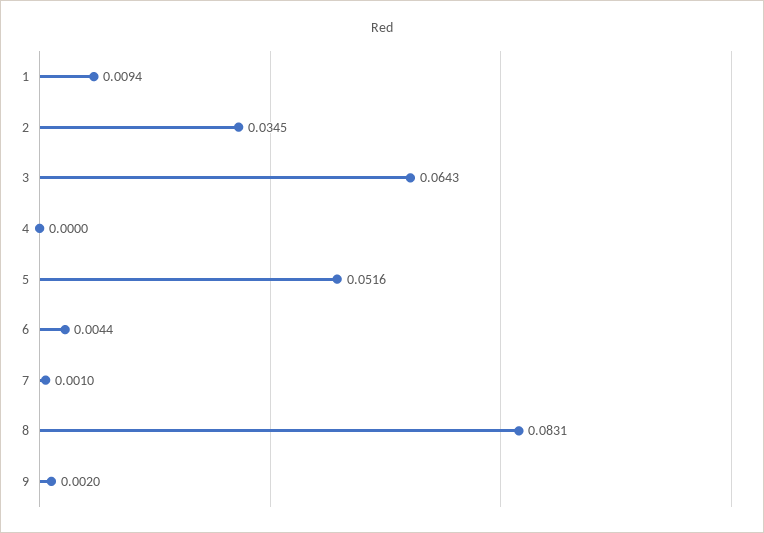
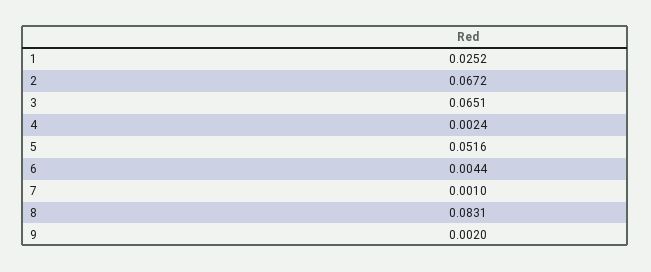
1: 0.0094 -> 0.0252
2: 0.0345 -> 0.0672
3: 0.0643 -> 0.0651
4: 0 -> 0.0024

